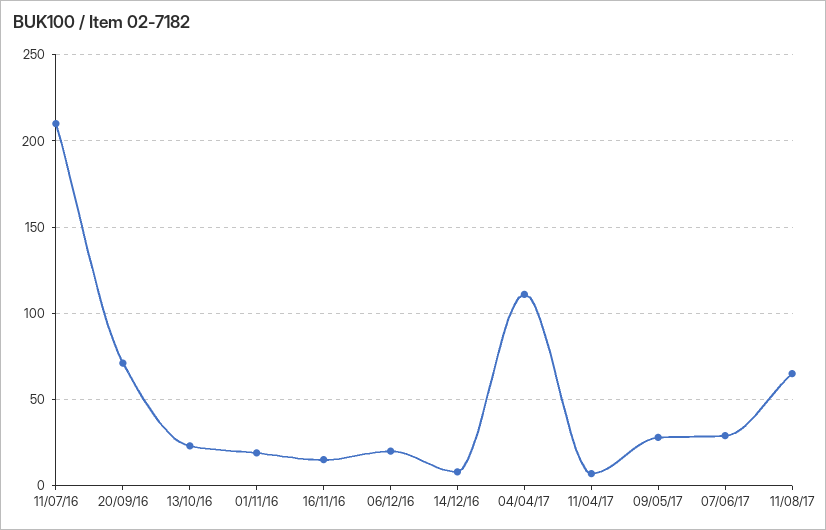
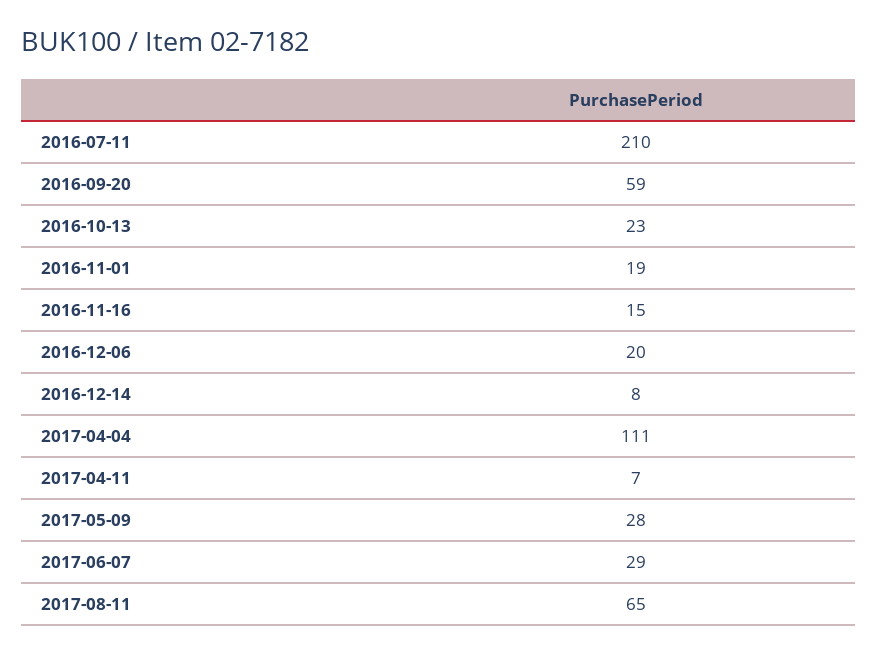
20/09/16: 70 -> 59

